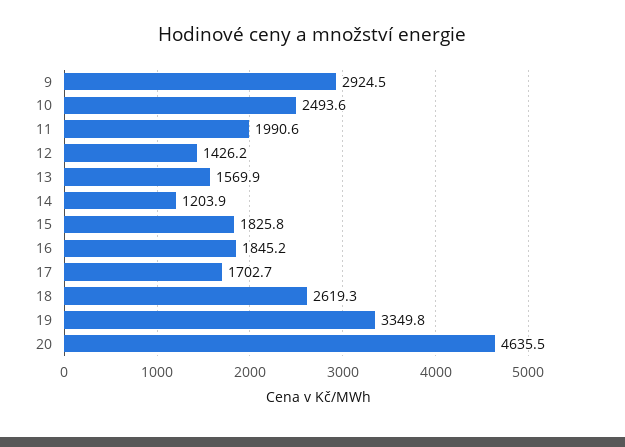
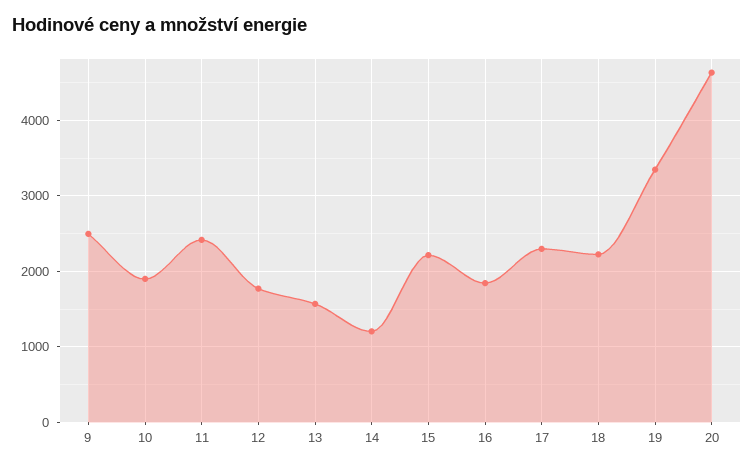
9: 2924.5 -> 2500
10: 2493.6 -> 1900
11: 1990.6 -> 2400
12: 1426.2 -> 1800
15: 1825.8 -> 2200
17: 1702.7 -> 2300
18: 2619.3 -> 2200

